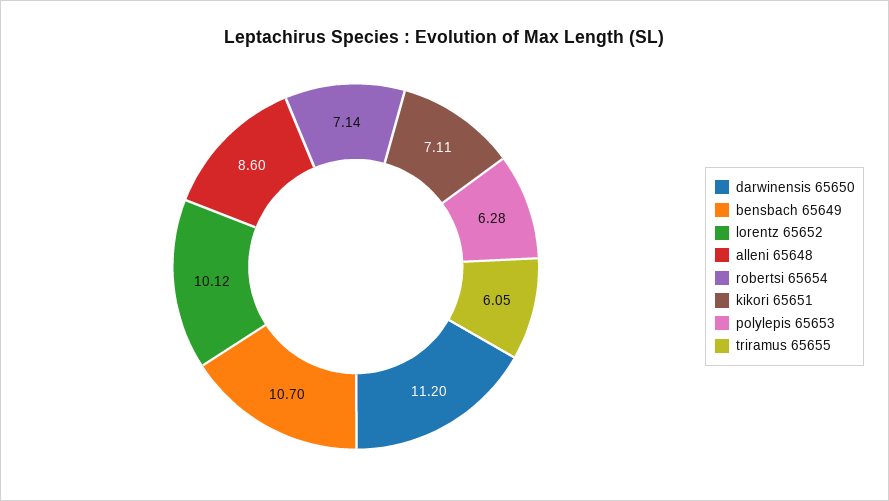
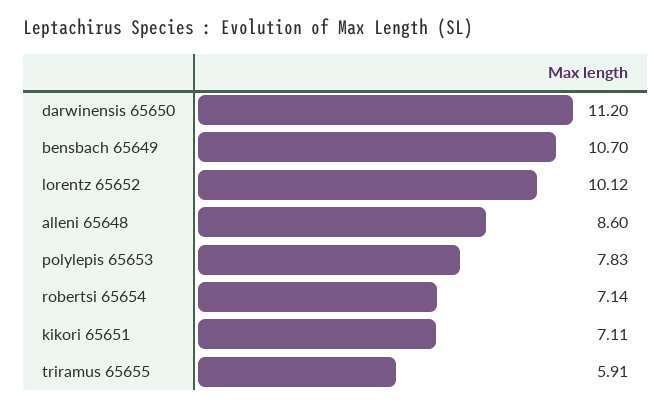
polylepis 65653: 6.28 -> 7.83
triramus 65655: 6.05 -> 5.91

